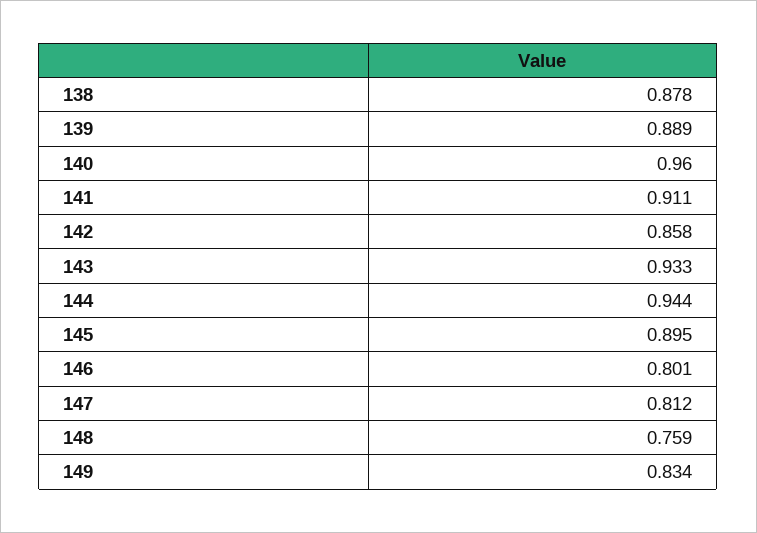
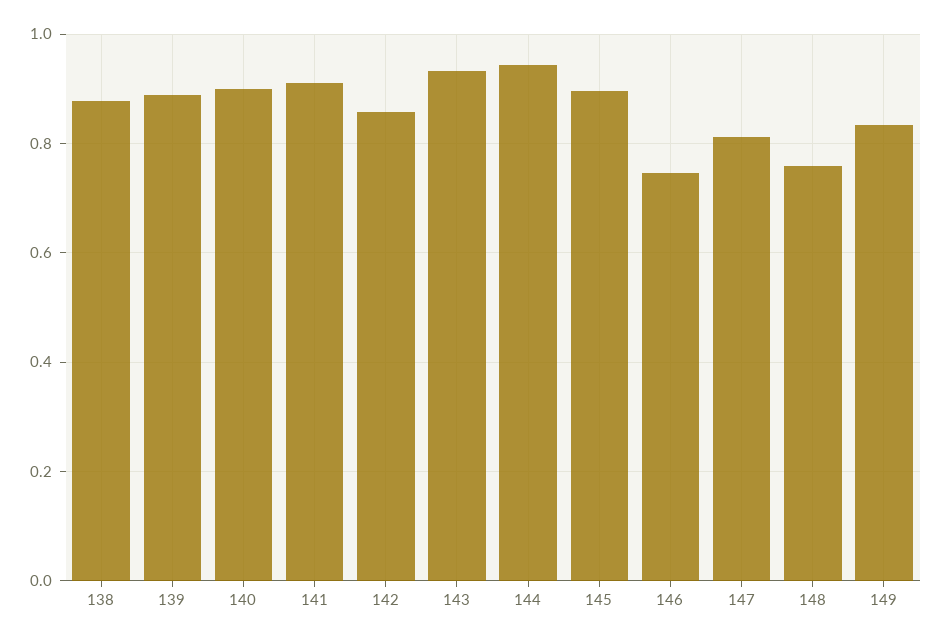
140: 0.96 -> 0.9
146: 0.801 -> 0.74

